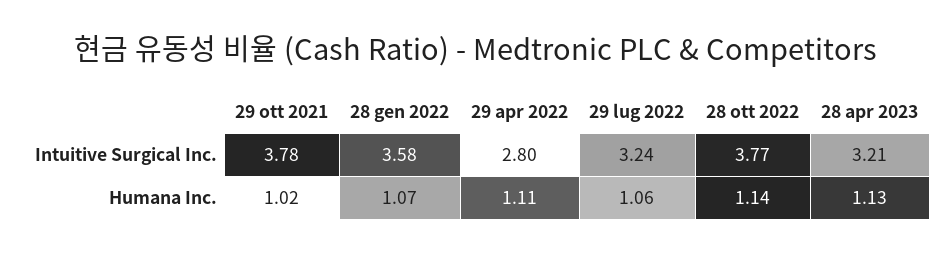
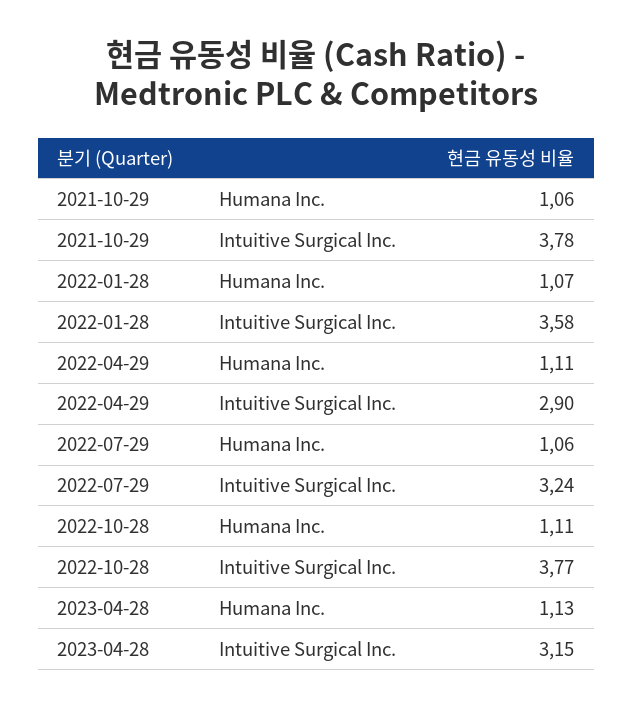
29 apr 2022, Intuitive Surgical Inc.: 2.8 -> 2.9
28 apr 2023, Intuitive Surgical Inc.: 3.21 -> 3.15
29 ott 2021, Humana Inc.: 1.02 -> 1.06
28 ott 2022, Humana Inc.: 1.14 -> 1.11

